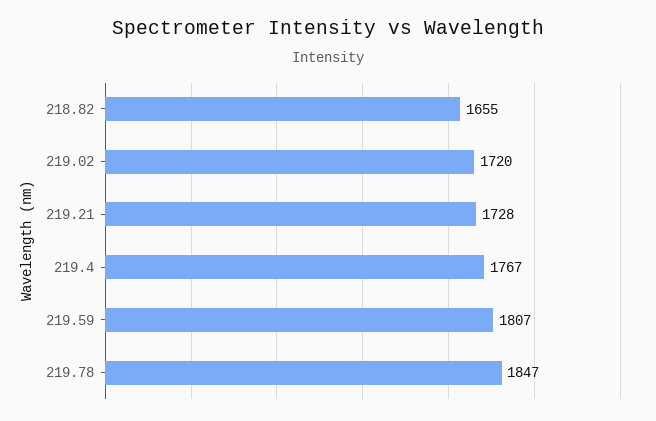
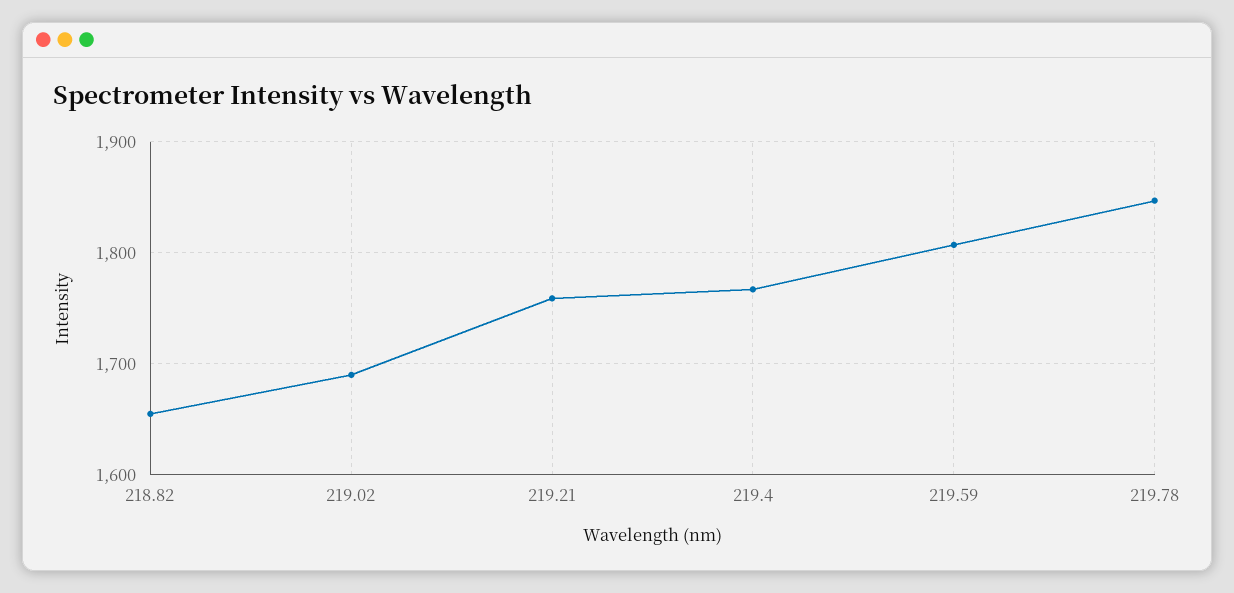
219.02: 1720 -> 1690
219.21: 1728 -> 1760

